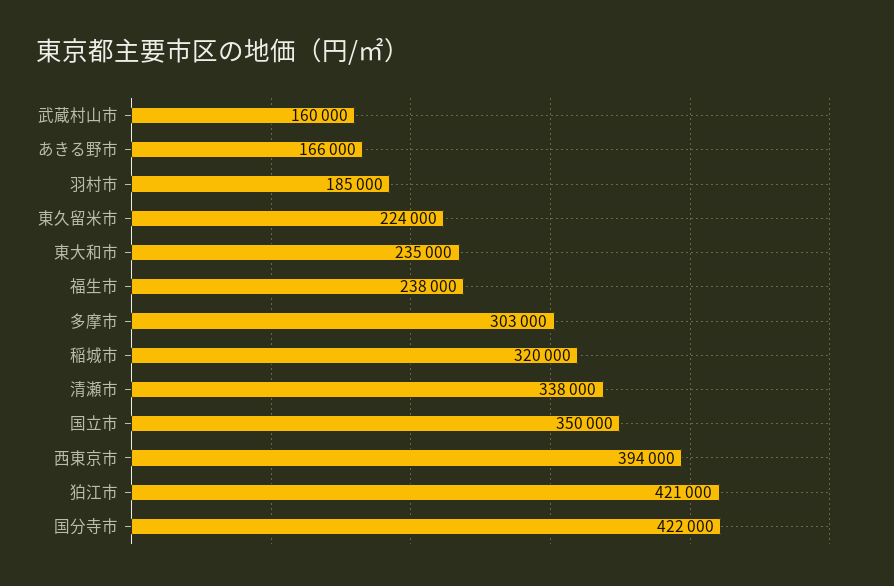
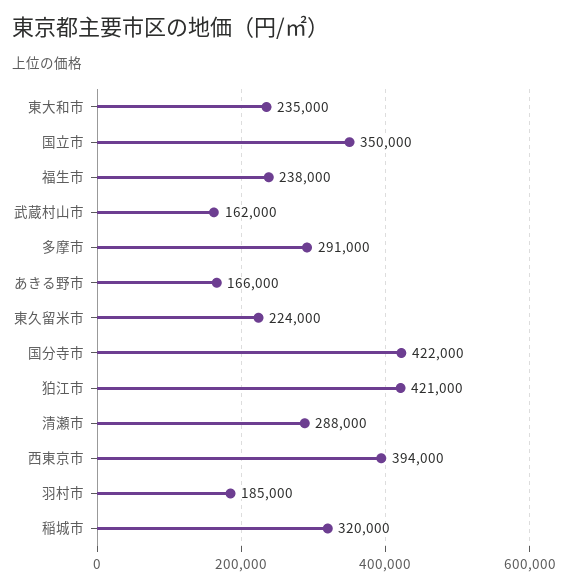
武蔵村山市: 160000 -> 162000
多摩市: 303000 -> 291000
清瀬市: 338000 -> 288000

